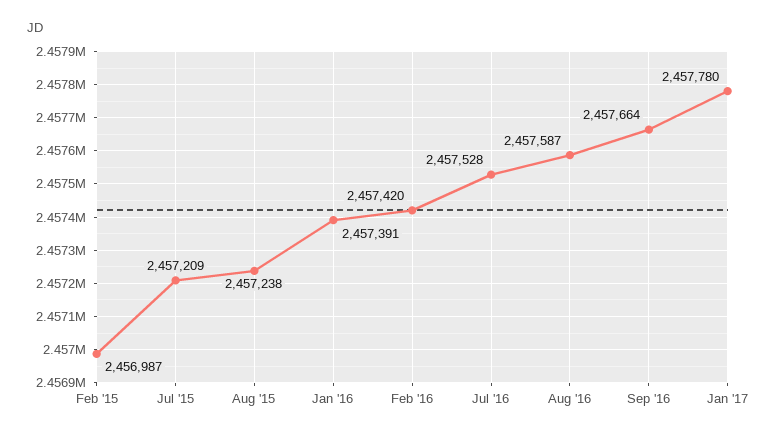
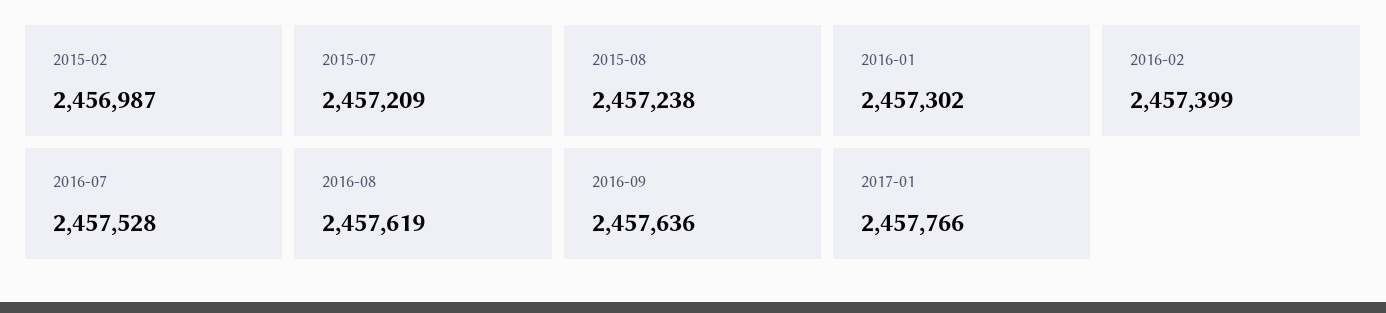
Jan '16: 2457391 -> 2457302
Feb '16: 2457420 -> 2457399
Aug '16: 2457587 -> 2457619
Sep '16: 2457664 -> 2457636
Jan '17: 2457780 -> 2457766

